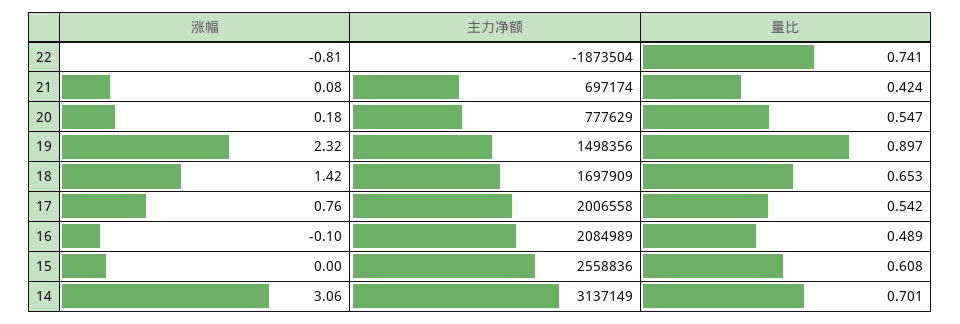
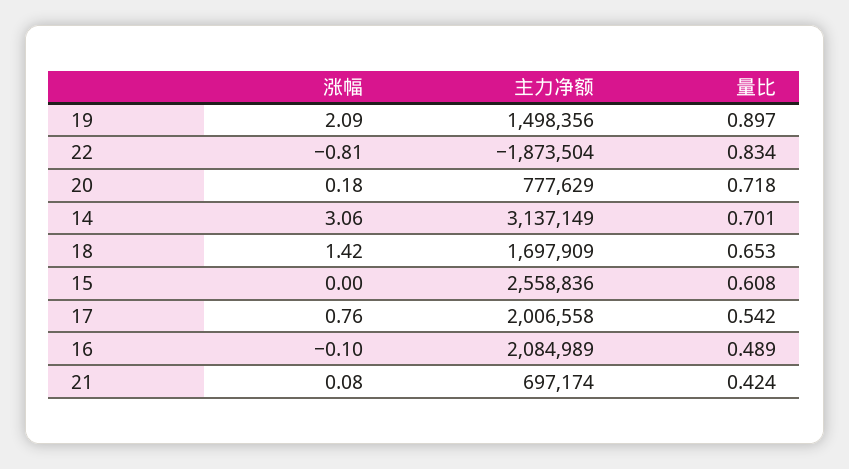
量比, 22: 0.741 -> 0.834
量比, 20: 0.547 -> 0.718
涨幅, 19: 2.32 -> 2.09

